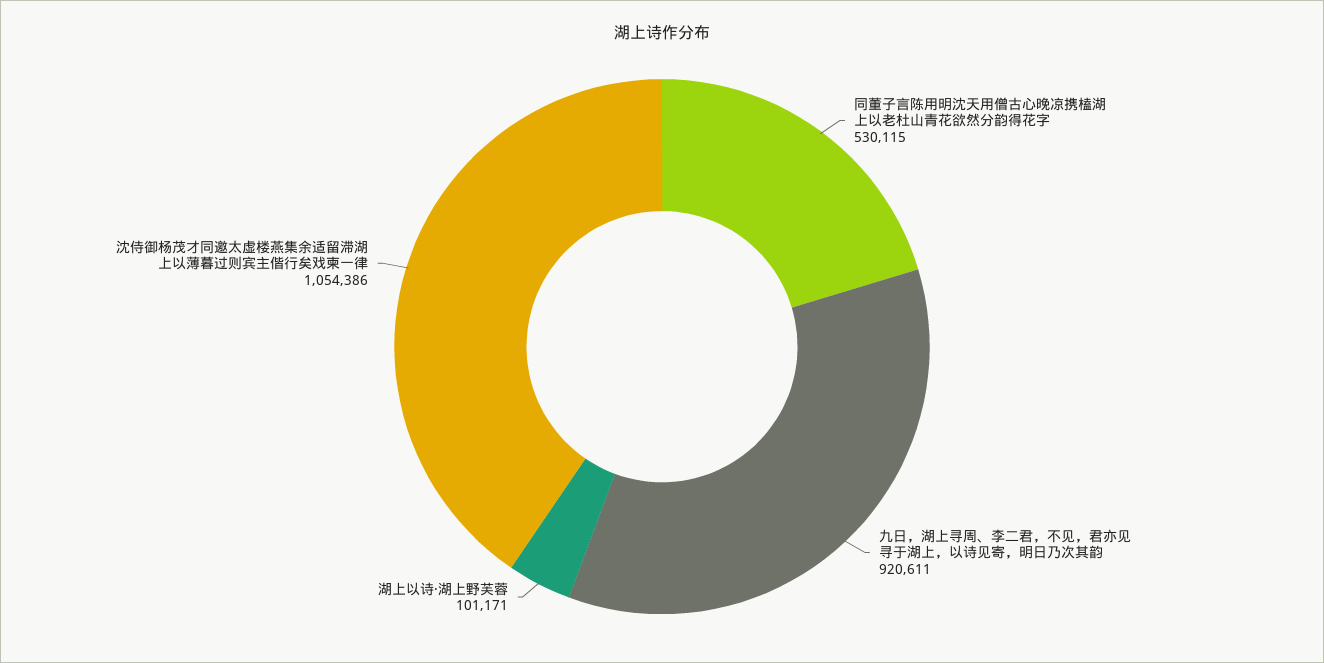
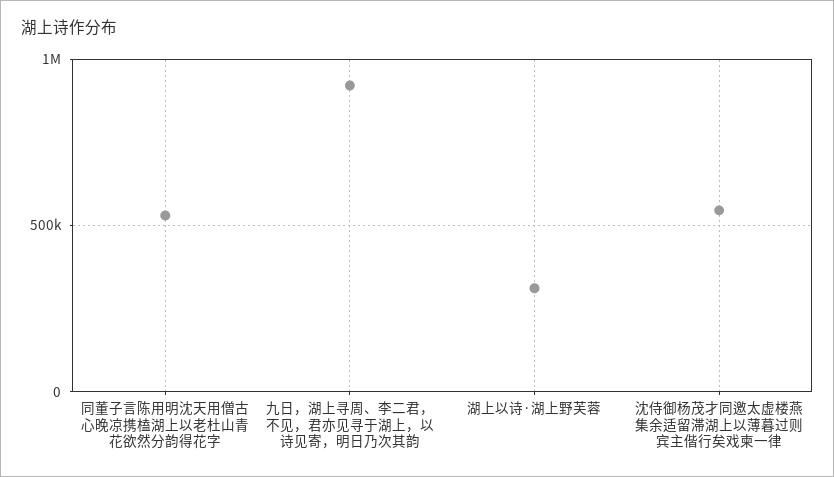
湖上以诗·湖上野芙蓉: 101171 -> 300000
沈侍御杨茂才同邀太虚楼燕集余适留滞湖上以薄暮过则宾主偕行矣戏柬一律: 1054386 -> 550000

